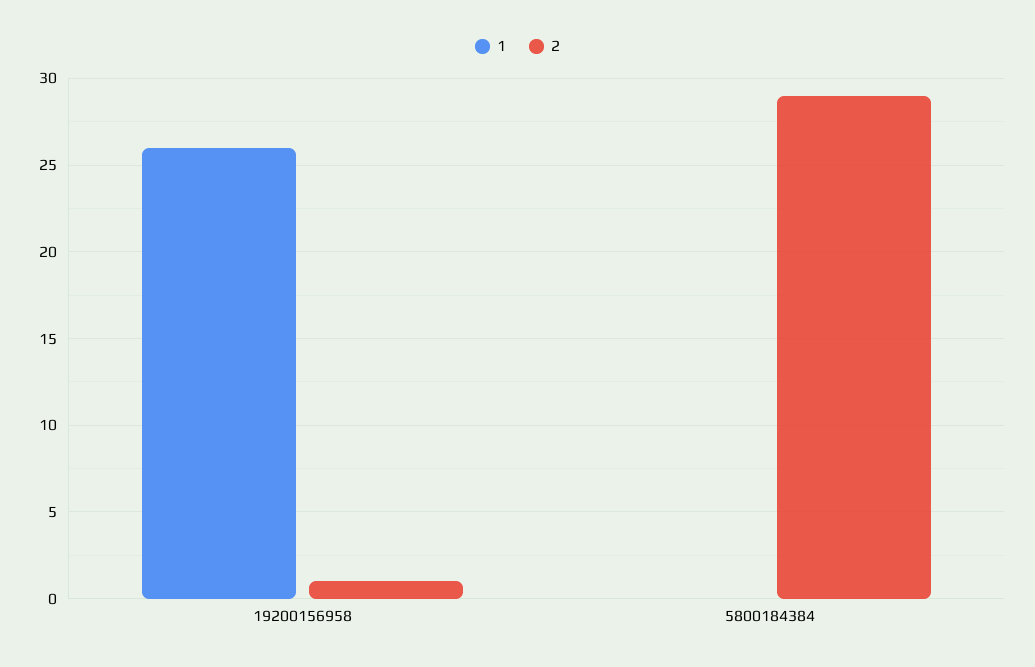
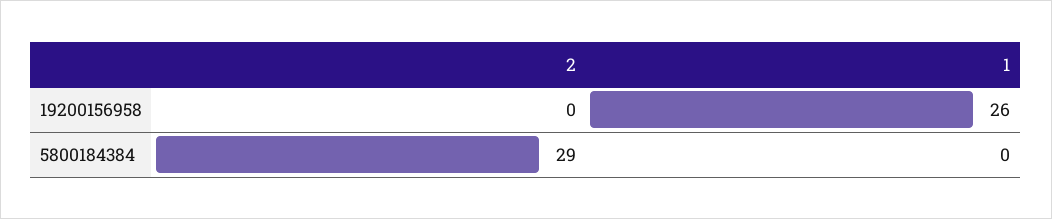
2, 19200156958: 1 -> 0

